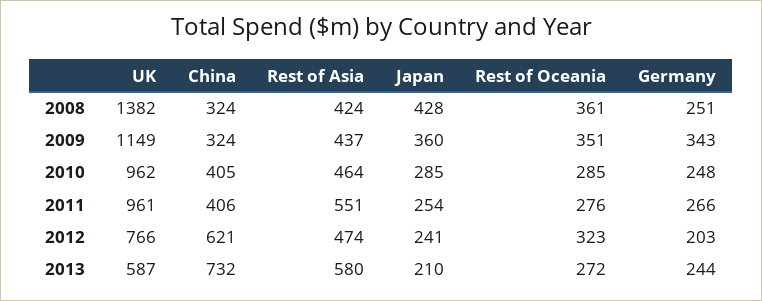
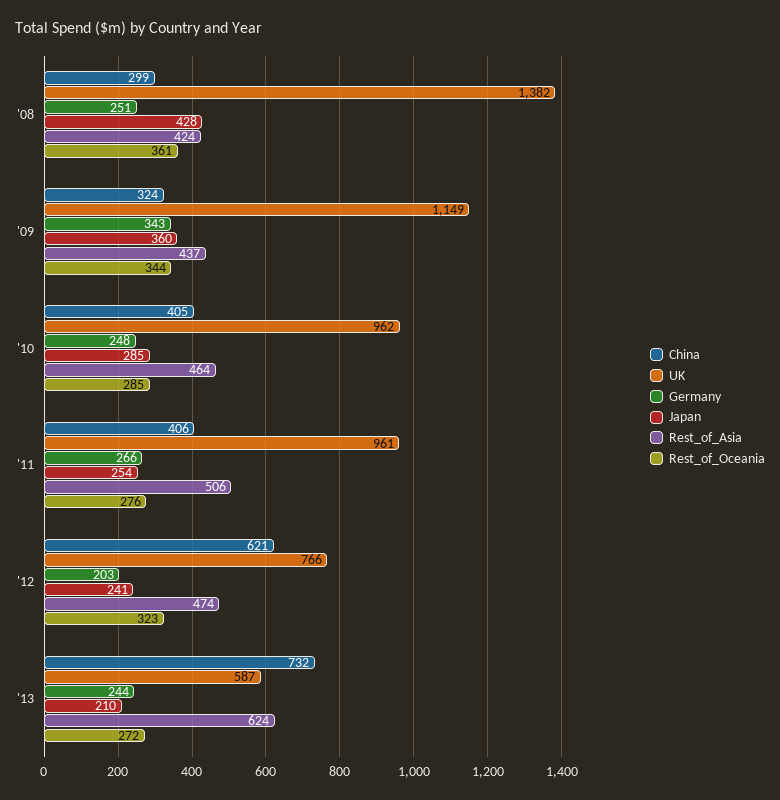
China, 2008: 324 -> 299
Rest of Oceania, 2009: 351 -> 344
Rest of Asia, 2011: 551 -> 506
Rest of Asia, 2013: 580 -> 624

